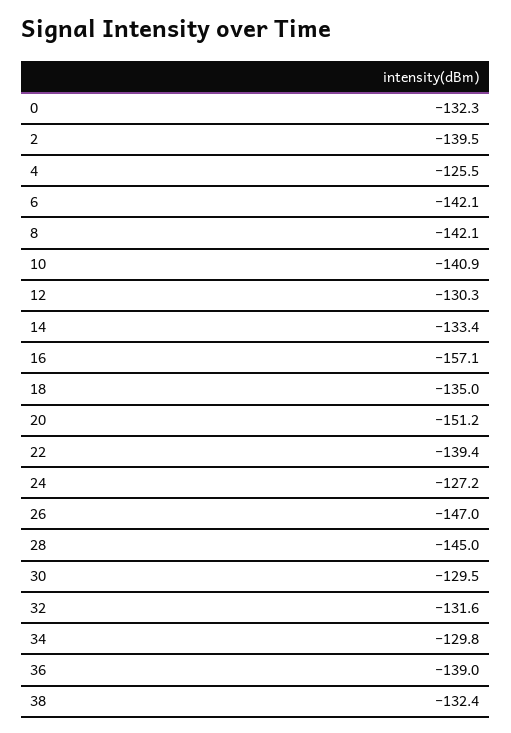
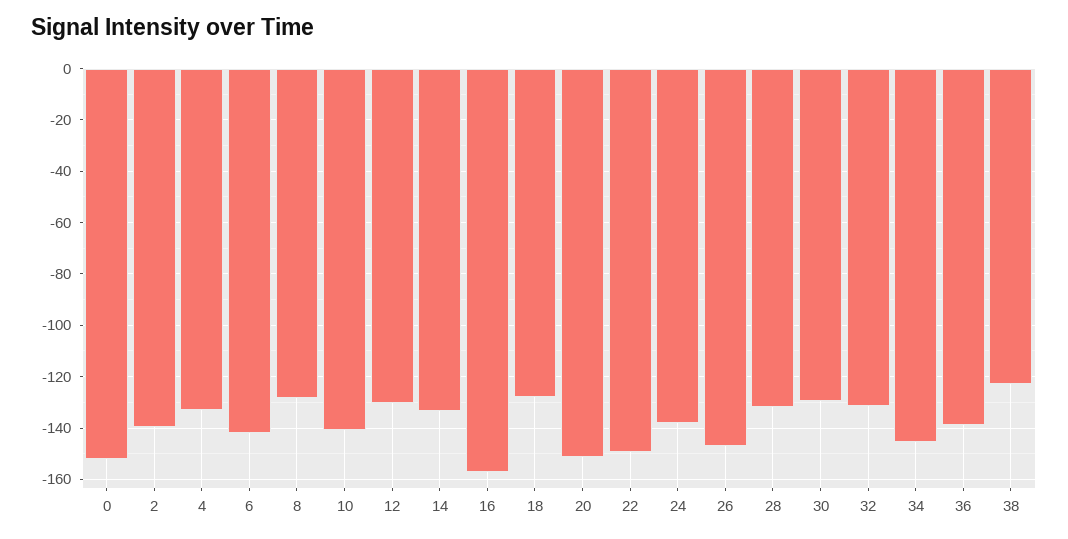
0: -132.3 -> -152.5
4: -125.5 -> -132.5
8: -142.1 -> -127.5
18: -135 -> -127.5
22: -139.4 -> -150
24: -127.2 -> -137.5
28: -145 -> -132.5
34: -129.8 -> -145
38: -132.4 -> -122.5

